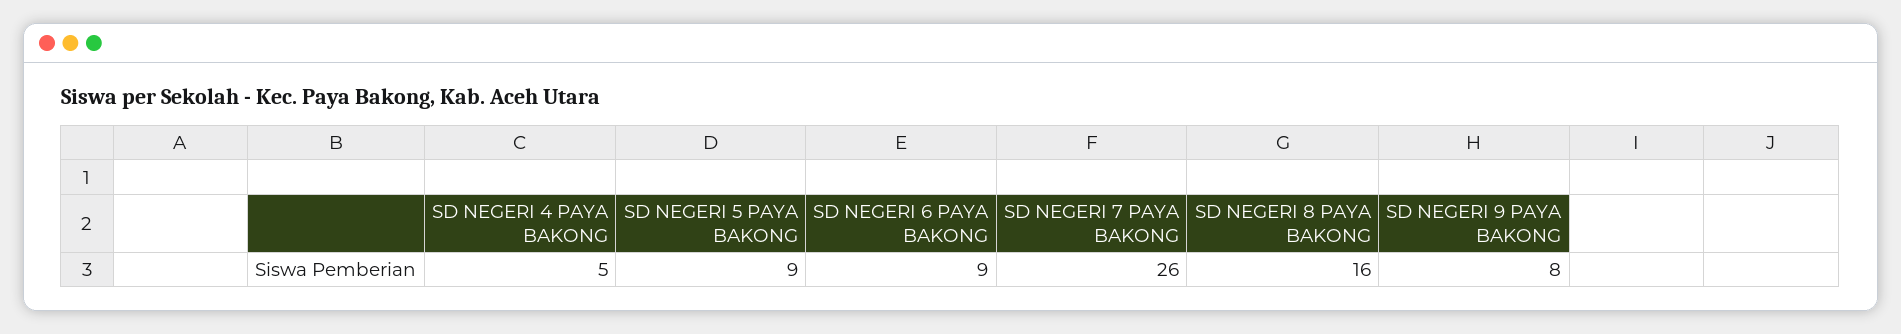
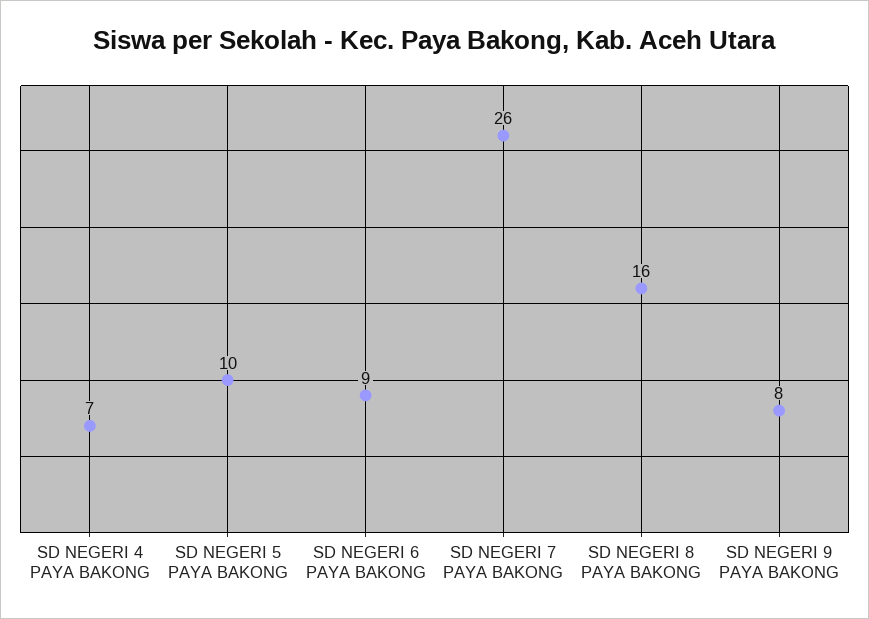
SD NEGERI 4 PAYA BAKONG: 5 -> 7
SD NEGERI 5 PAYA BAKONG: 9 -> 10

